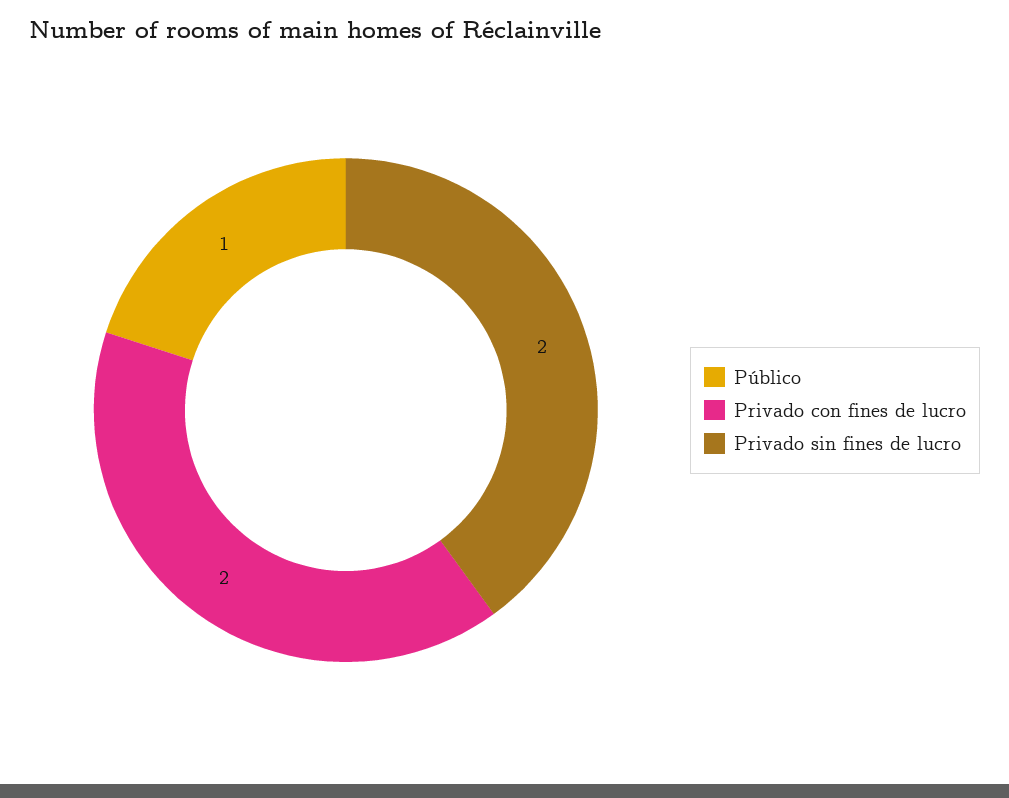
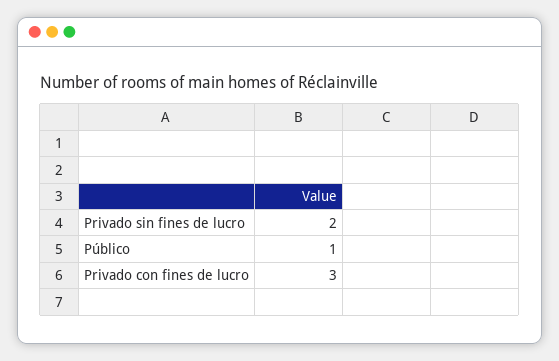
Privado con fines de lucro: 2 -> 3

